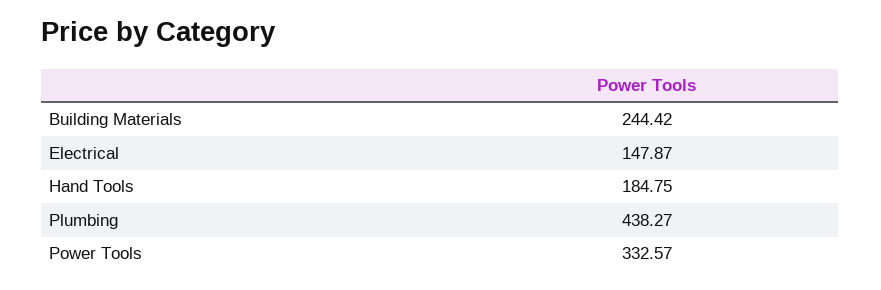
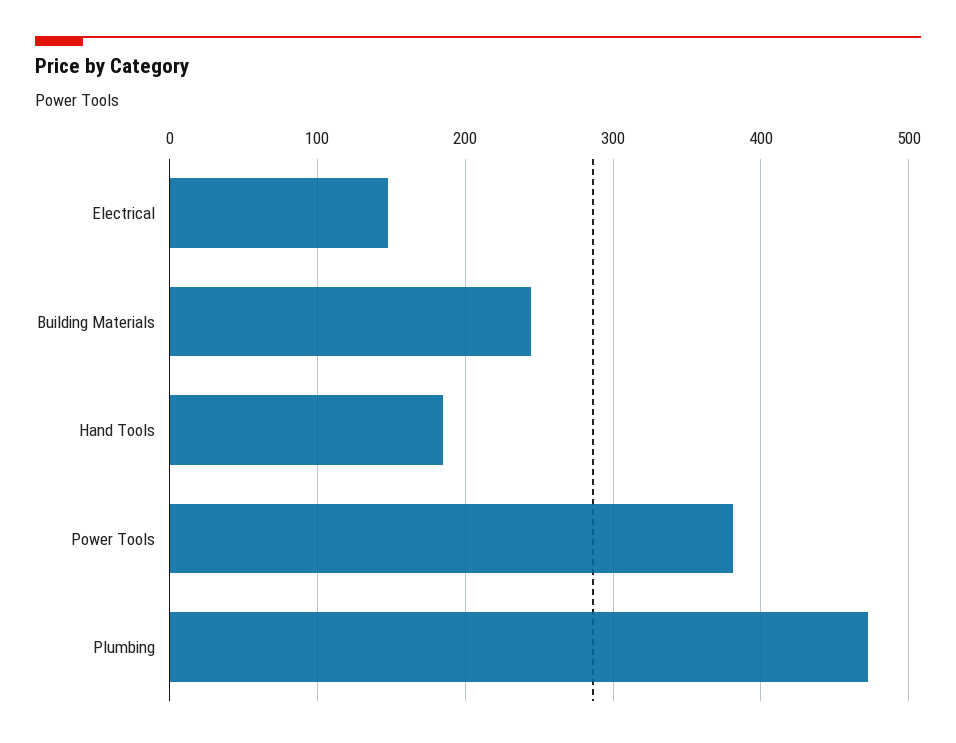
Plumbing: 438.27 -> 470
Power Tools: 332.57 -> 380

